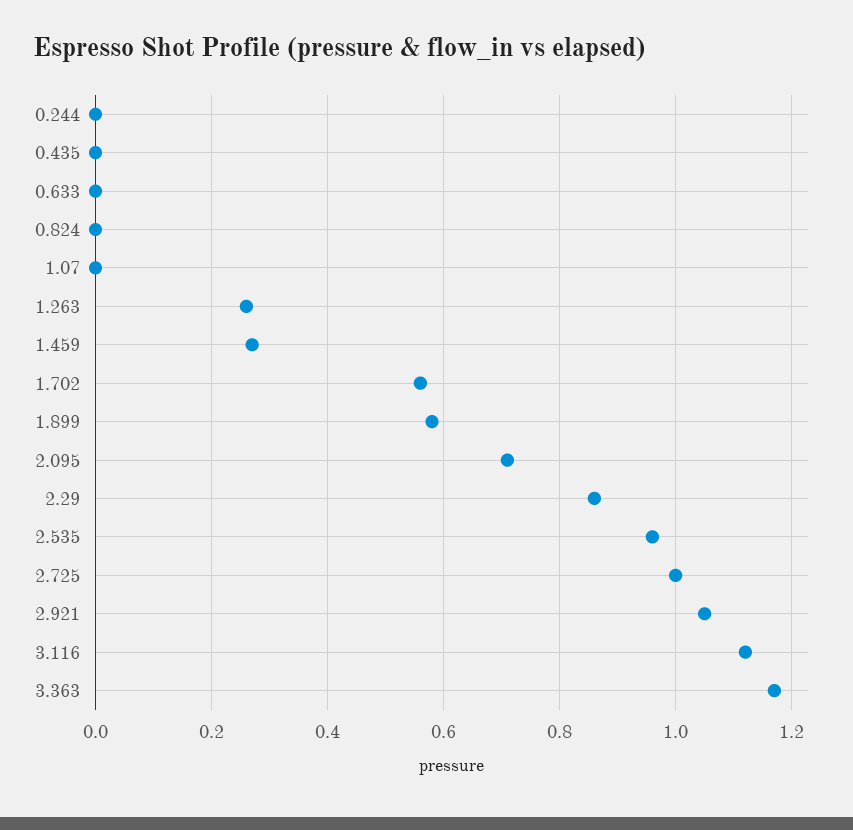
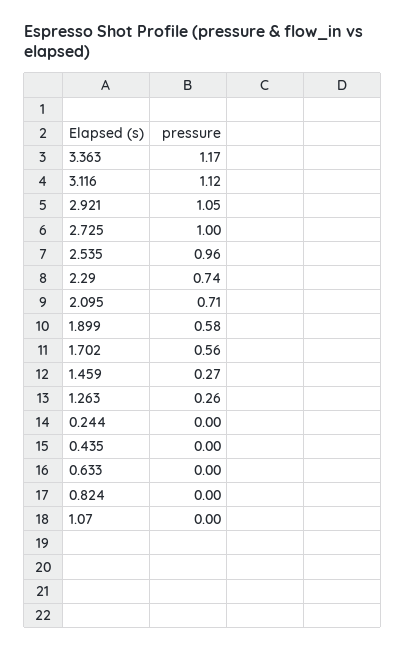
2.29: 0.85 -> 0.74

